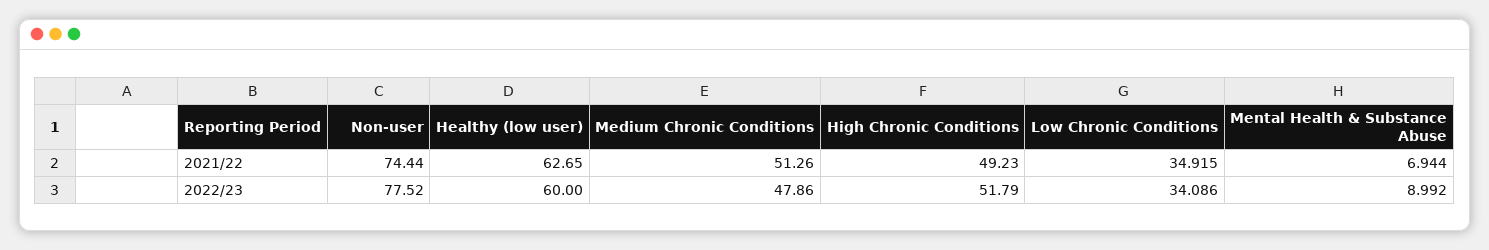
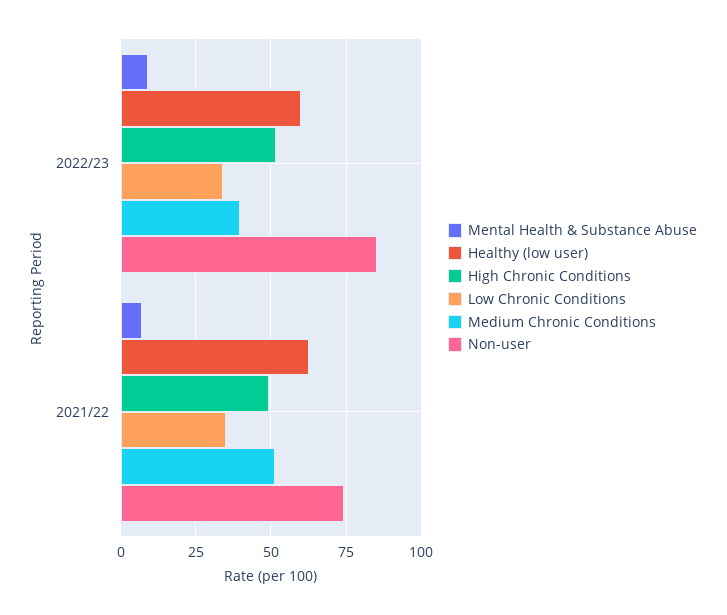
Non-user, 2022/23: 77.52 -> 85
Medium Chronic Conditions, 2022/23: 47.86 -> 40

